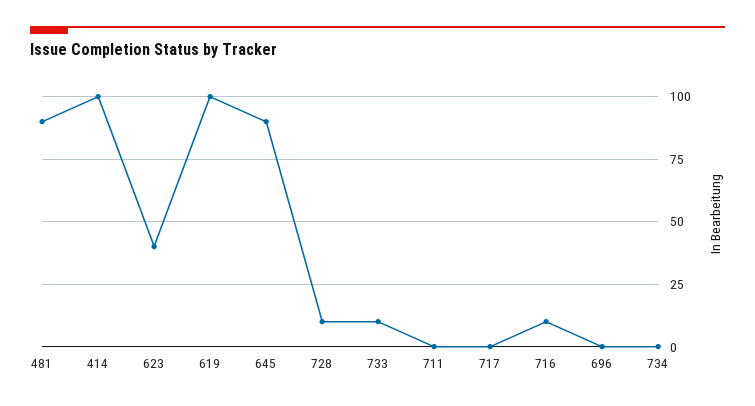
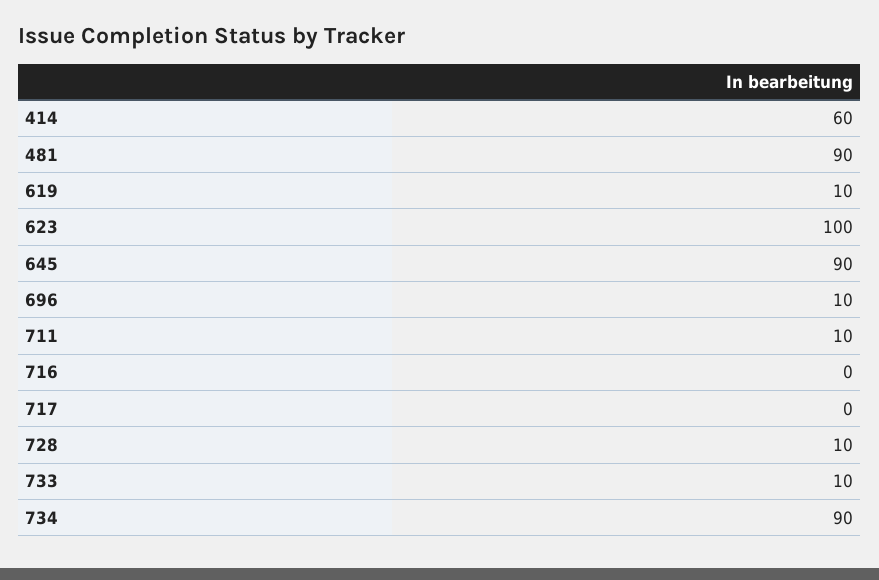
414: 100 -> 60
623: 40 -> 100
619: 100 -> 10
711: 0 -> 10
716: 10 -> 0
696: 0 -> 10
734: 0 -> 90

